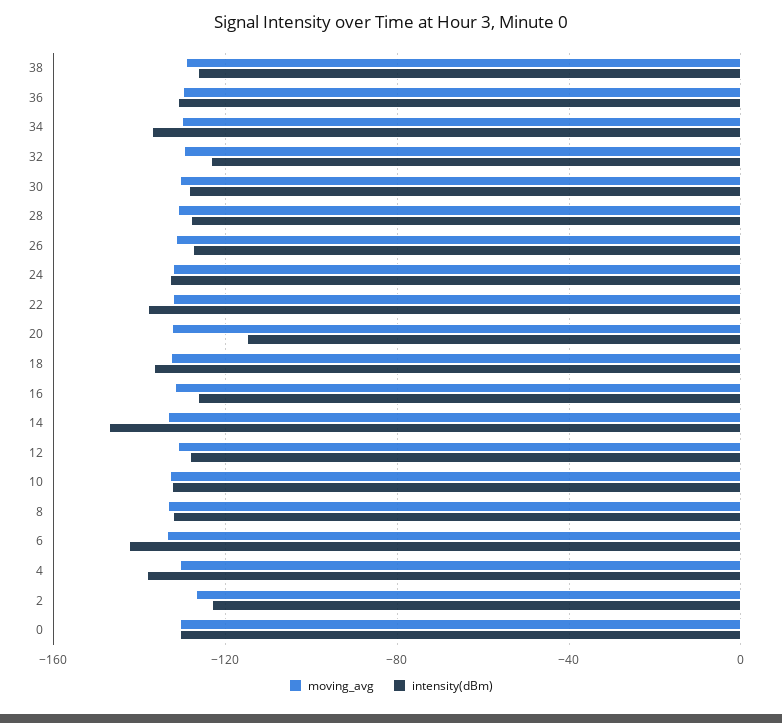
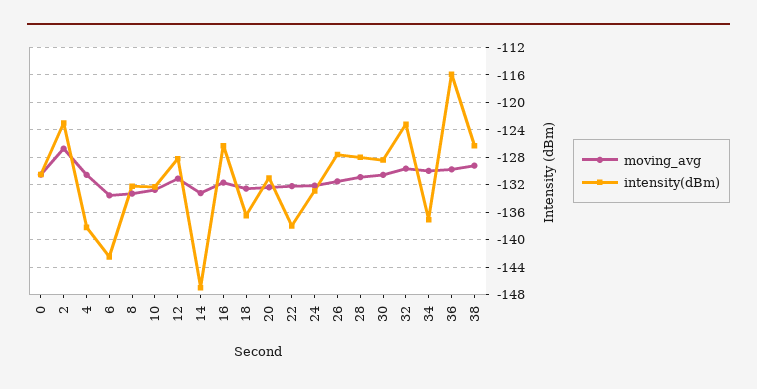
intensity(dBm), 36: -130 -> -116
intensity(dBm), 20: -115 -> -131

